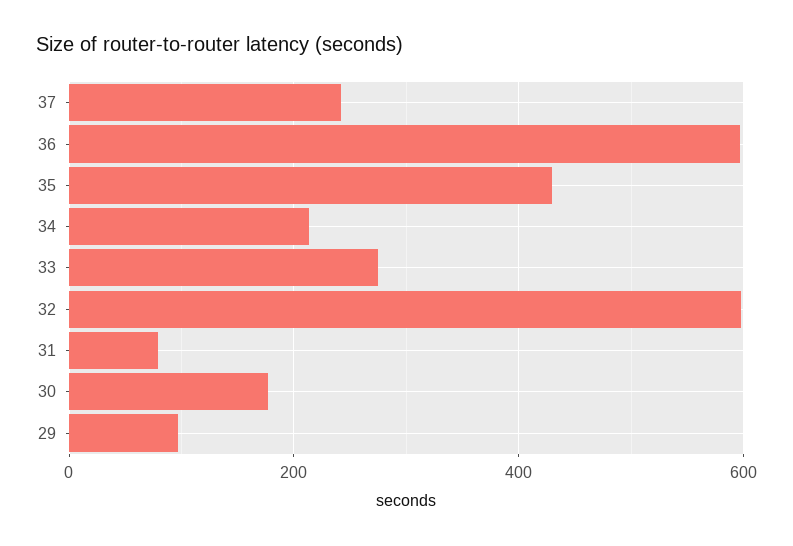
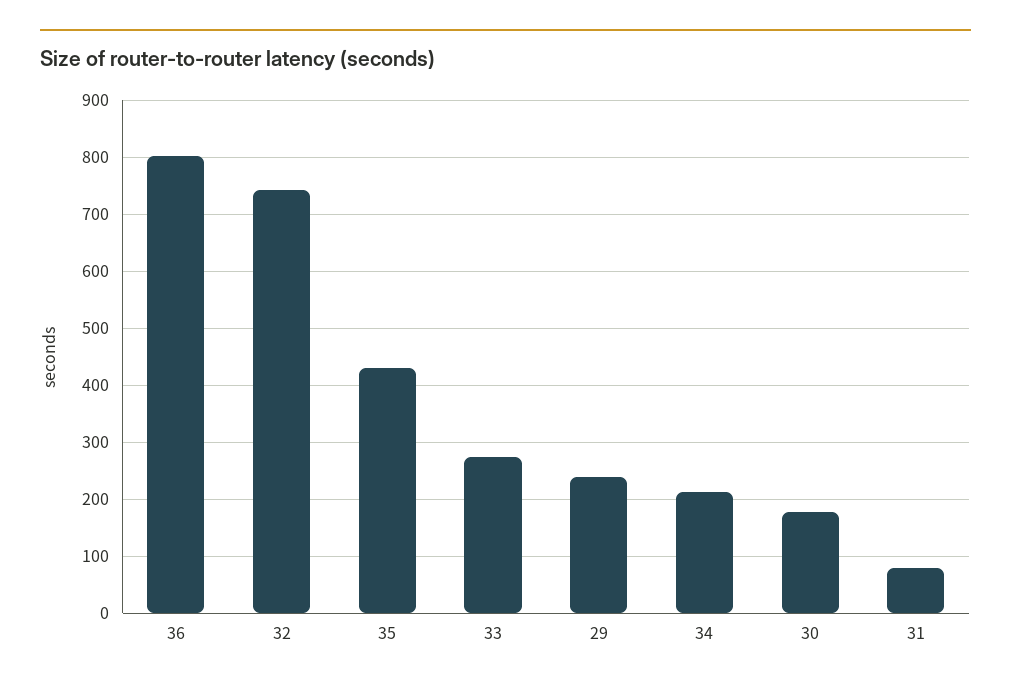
37: 240 -> none
36: 600 -> 800
32: 600 -> 740
29: 100 -> 240

